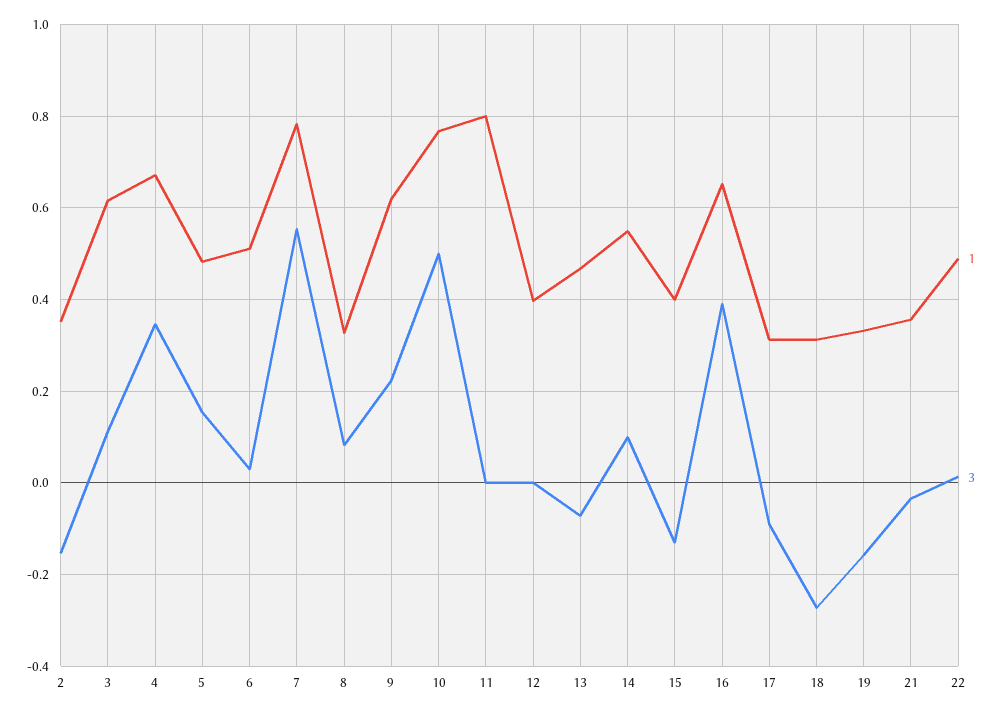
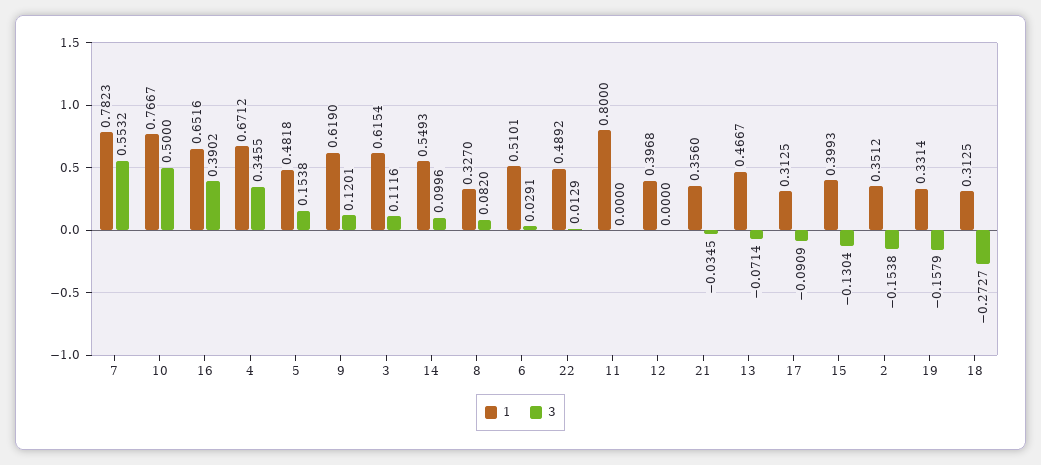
3, 9: 0.22 -> 0.1201

